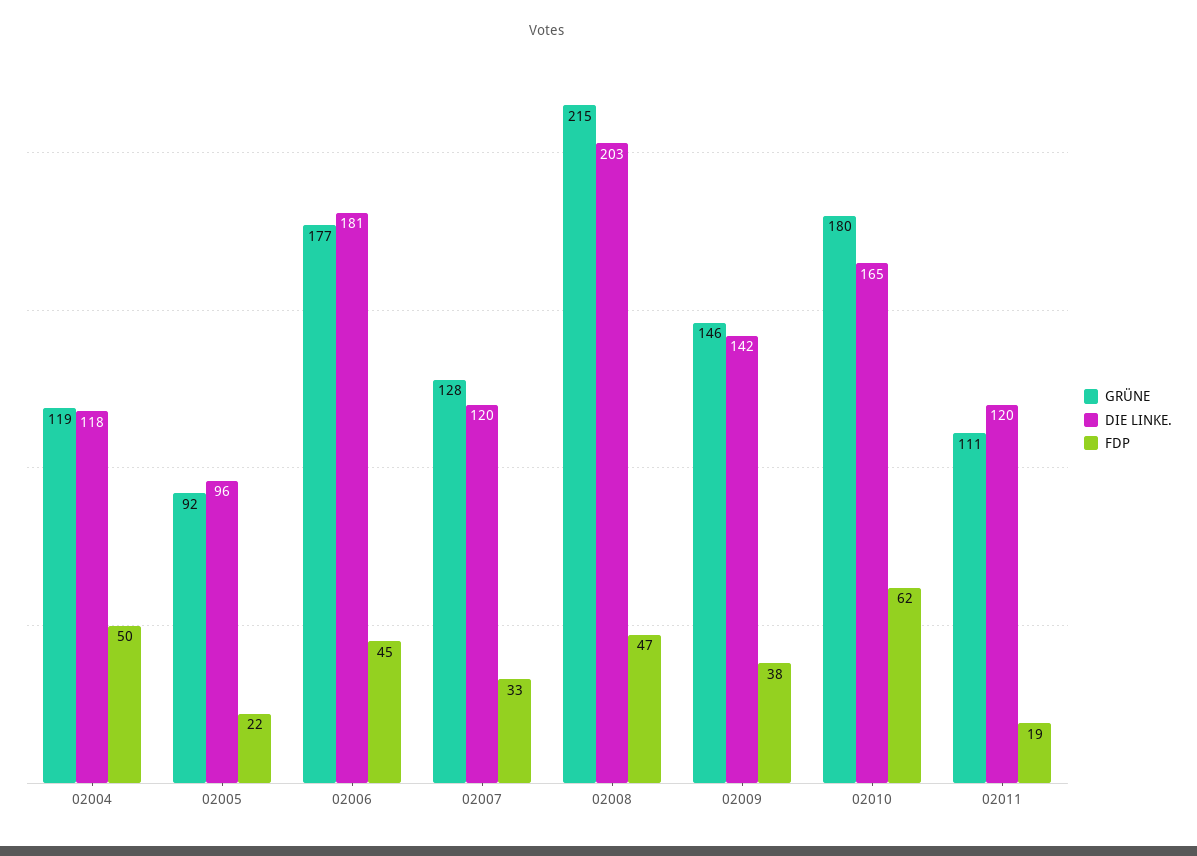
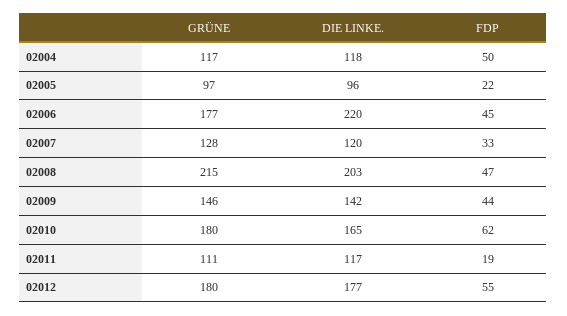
GRÜNE, 02004: 119 -> 117
GRÜNE, 02005: 92 -> 97
DIE LINKE., 02006: 181 -> 220
FDP, 02009: 38 -> 44
DIE LINKE., 02011: 120 -> 117
GRÜNE, 02012: none -> 180
DIE LINKE., 02012: none -> 177
FDP, 02012: none -> 55

